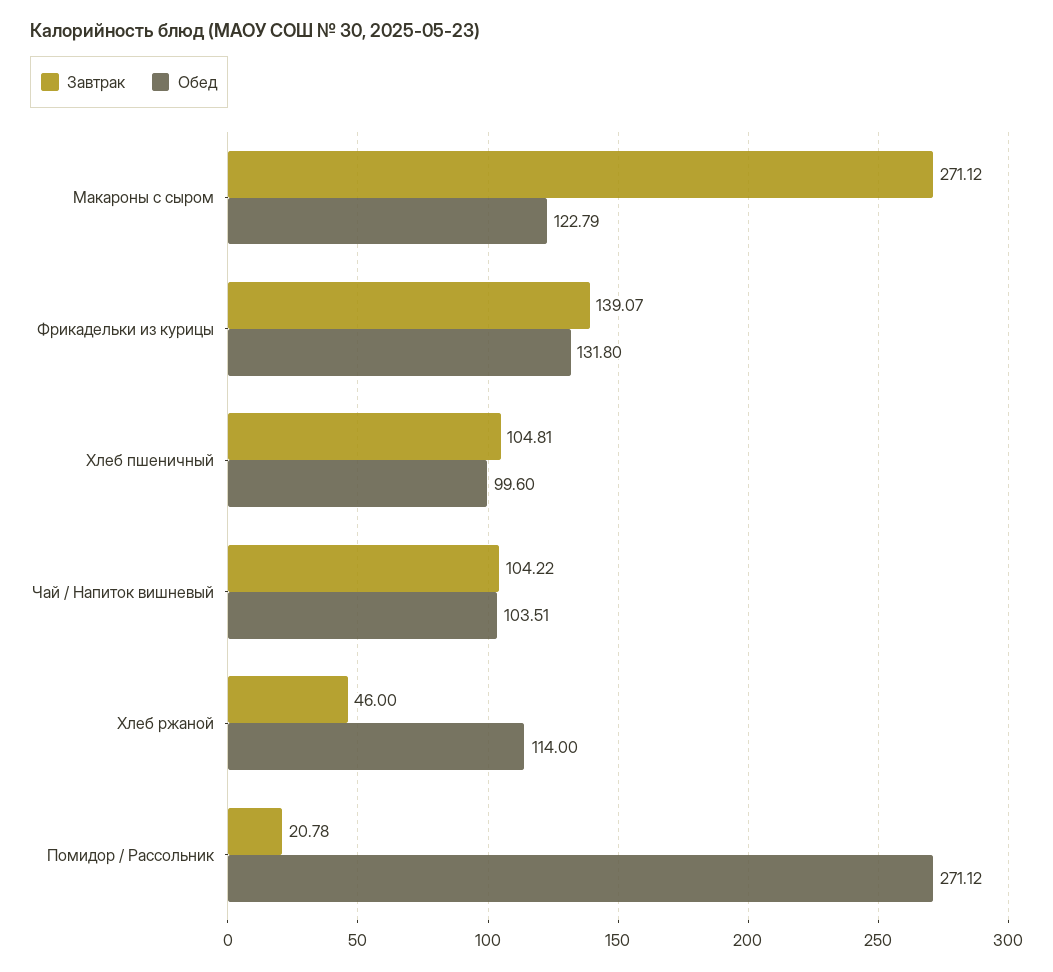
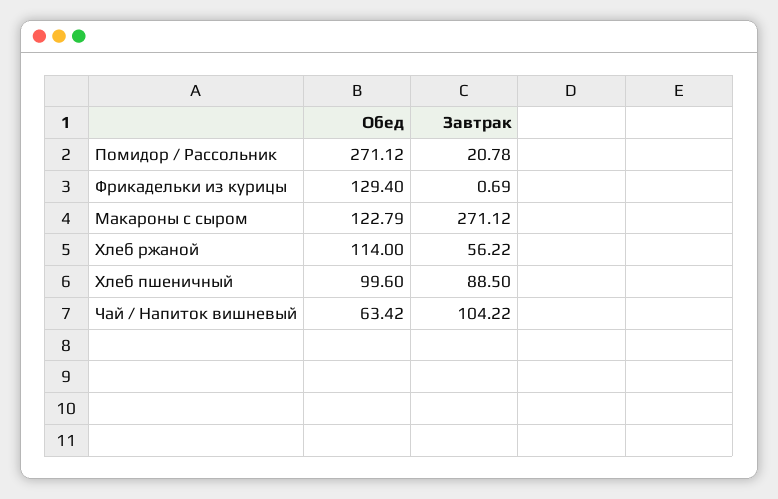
Завтрак, Фрикадельки из курицы: 139.07 -> 0.69
Обед, Фрикадельки из курицы: 131.8 -> 129.4
Завтрак, Хлеб пшеничный: 104.81 -> 88.5
Обед, Чай / Напиток вишневый: 103.51 -> 63.42
Завтрак, Хлеб ржаной: 46 -> 56.22

